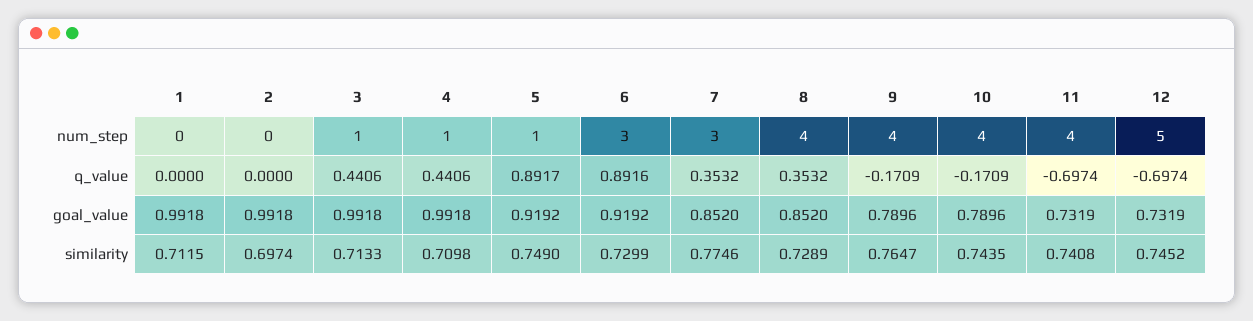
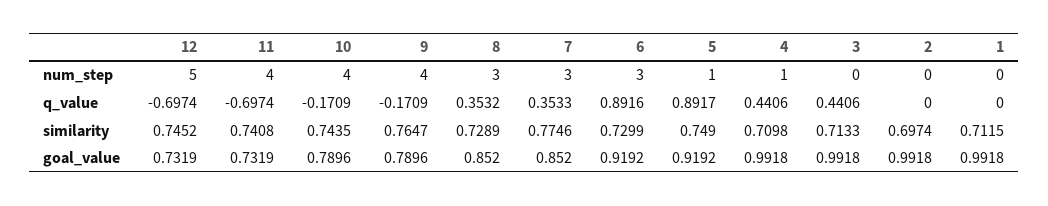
3, num_step: 1 -> 0
8, num_step: 4 -> 3
7, q_value: 0.3532 -> 0.3533

